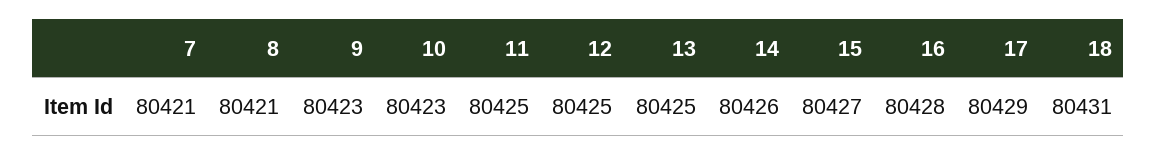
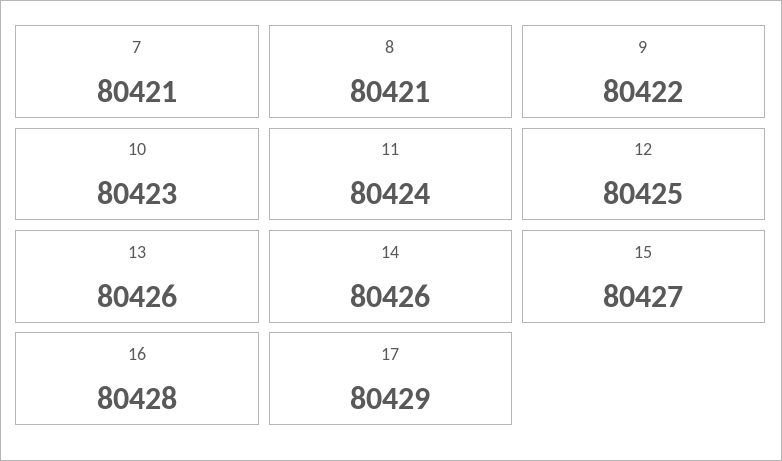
9: 80423 -> 80422
11: 80425 -> 80424
13: 80425 -> 80426
18: 80431 -> none

